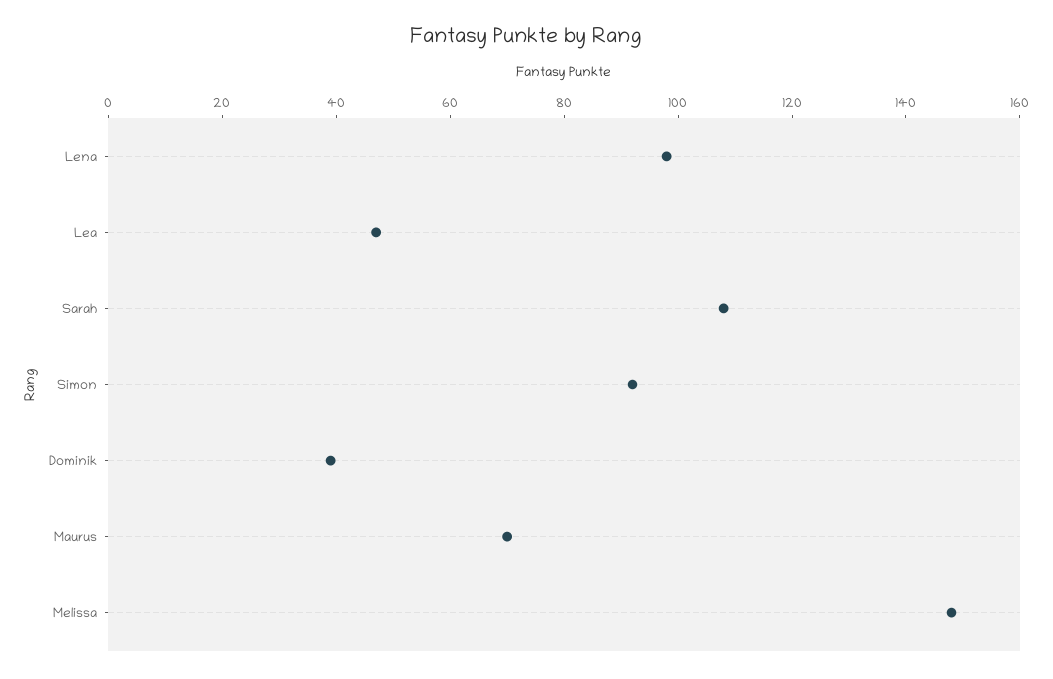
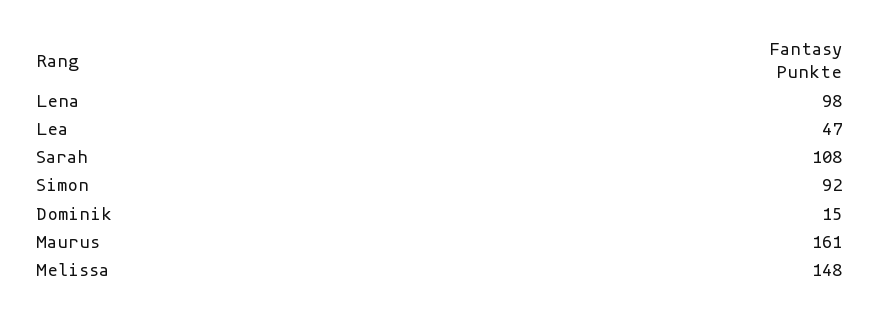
Dominik: 40 -> 15
Maurus: 70 -> 161

